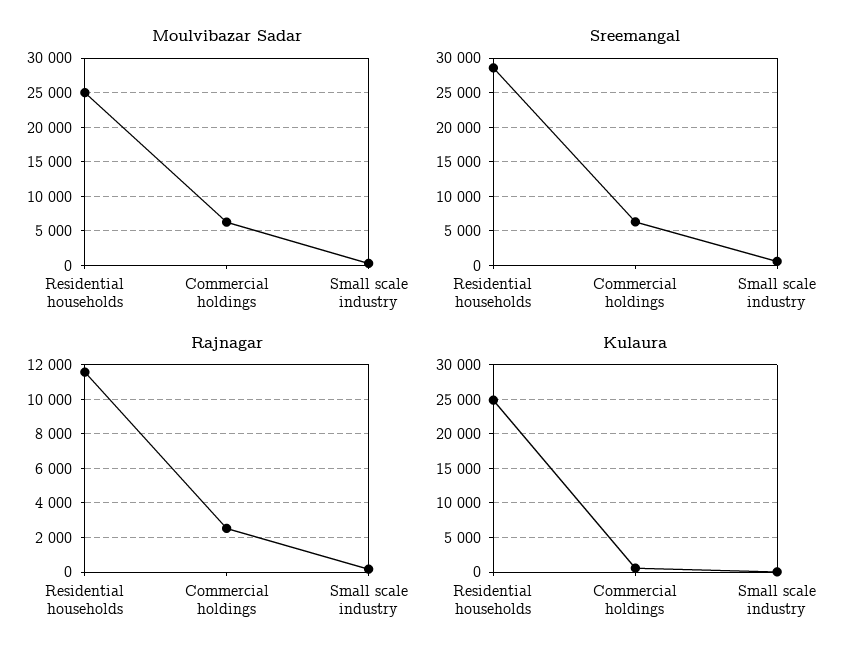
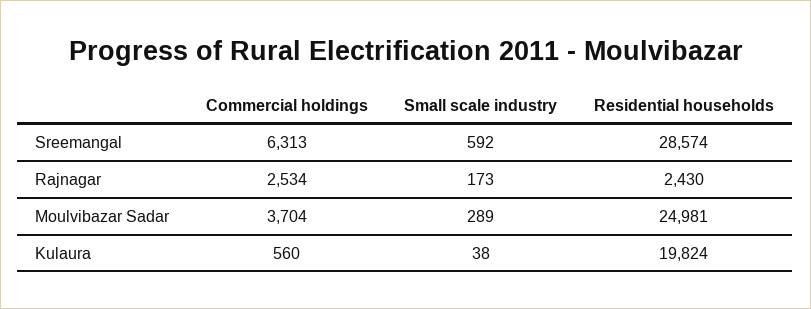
Moulvibazar Sadar, Commercial holdings: 6000 -> 3704
Rajnagar, Residential households: 11500 -> 2430
Kulaura, Residential households: 25000 -> 19824

